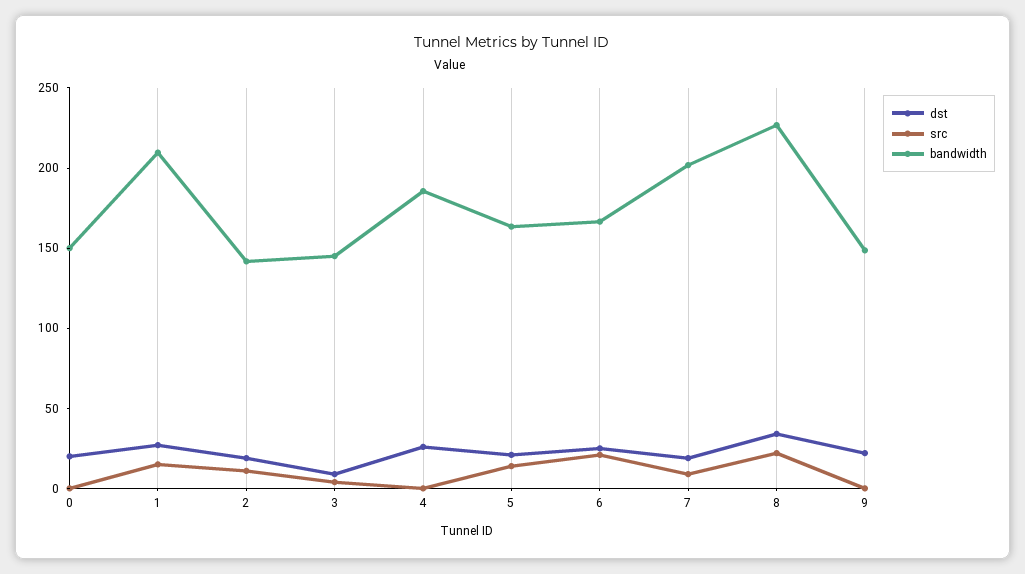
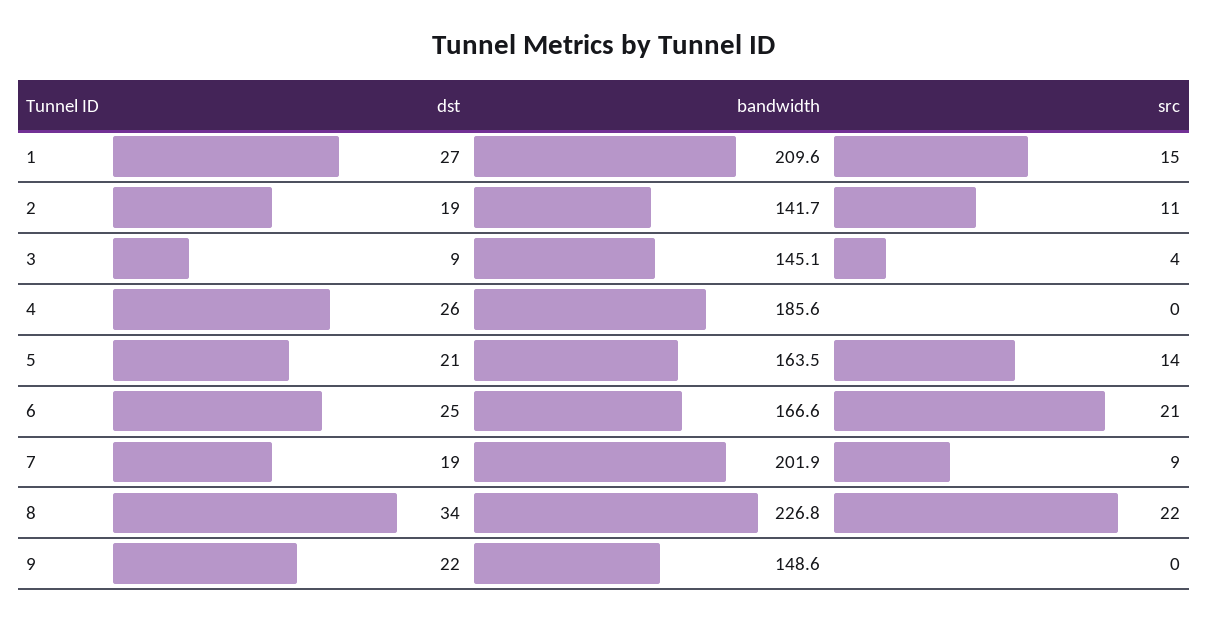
dst, 0: 20 -> none
src, 0: 0 -> none
bandwidth, 0: 150 -> none

